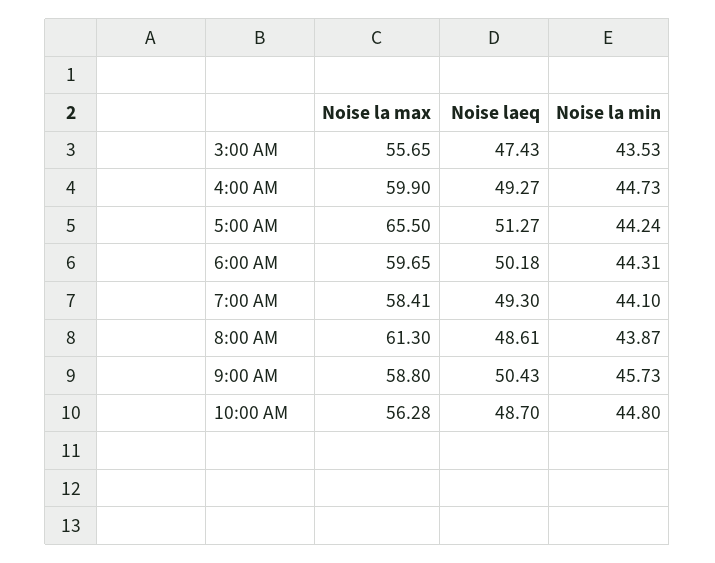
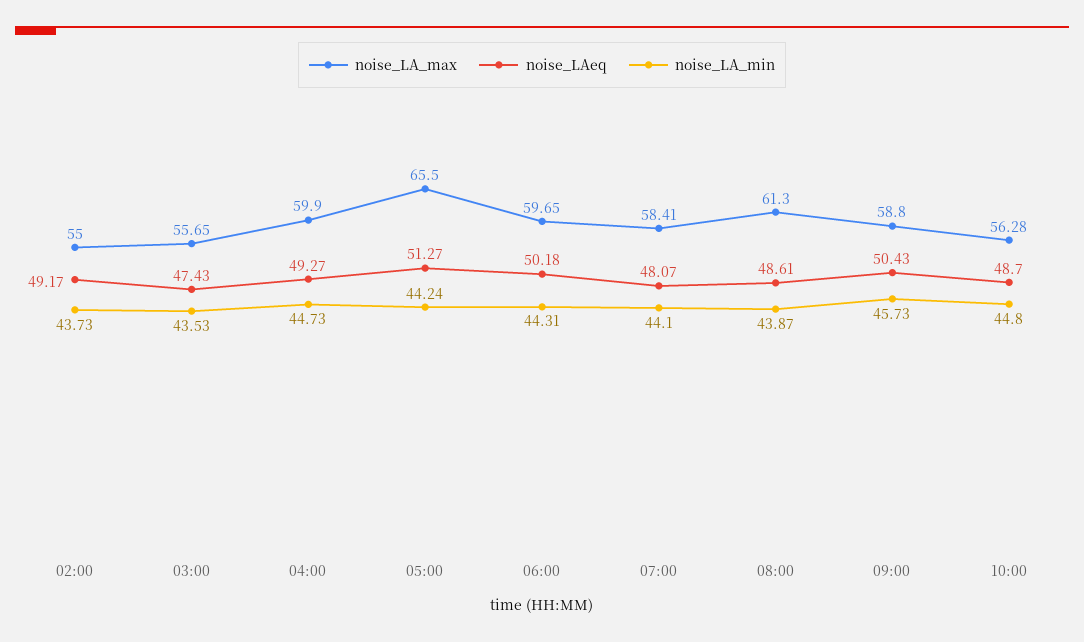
Noise laeq, 7:00 AM: 49.3 -> 48.07
Noise la max, 02:00: none -> 55
Noise laeq, 02:00: none -> 49.17
Noise la min, 02:00: none -> 43.73

